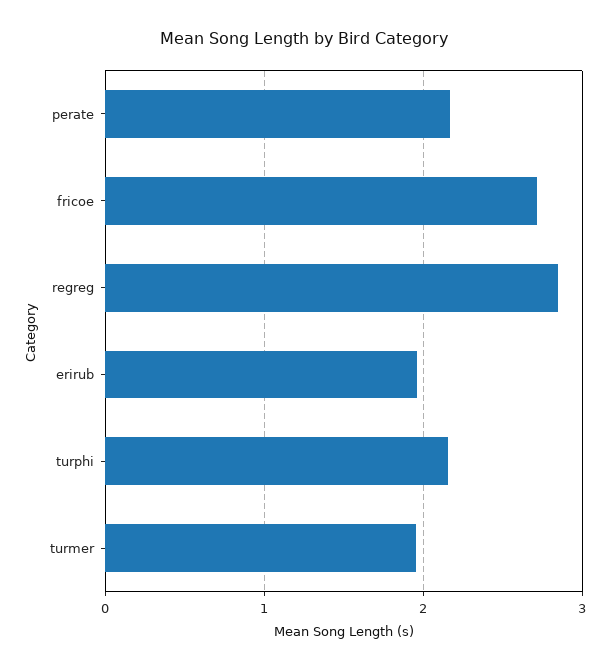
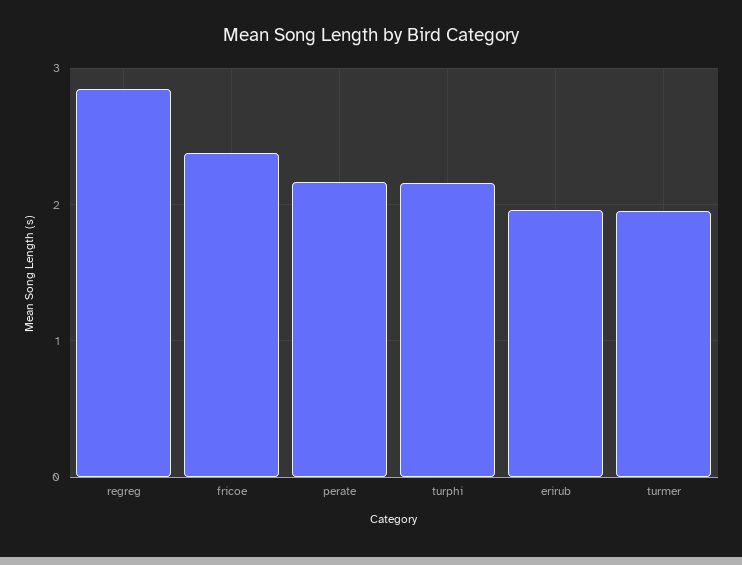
fricoe: 2.7 -> 2.4

